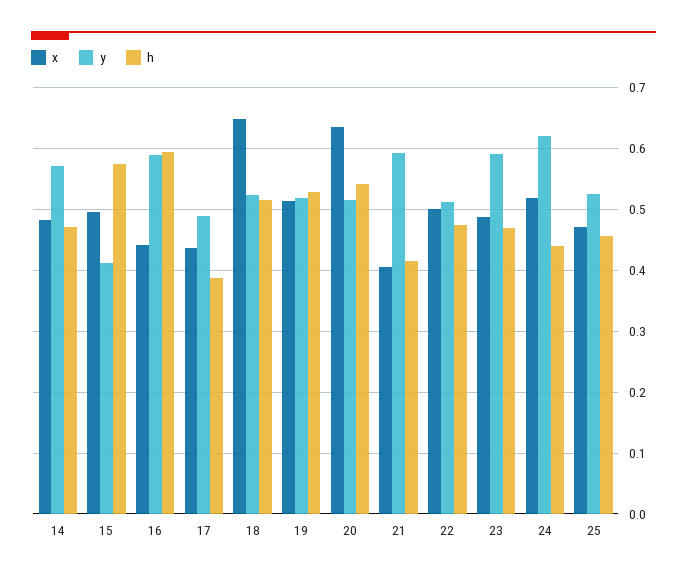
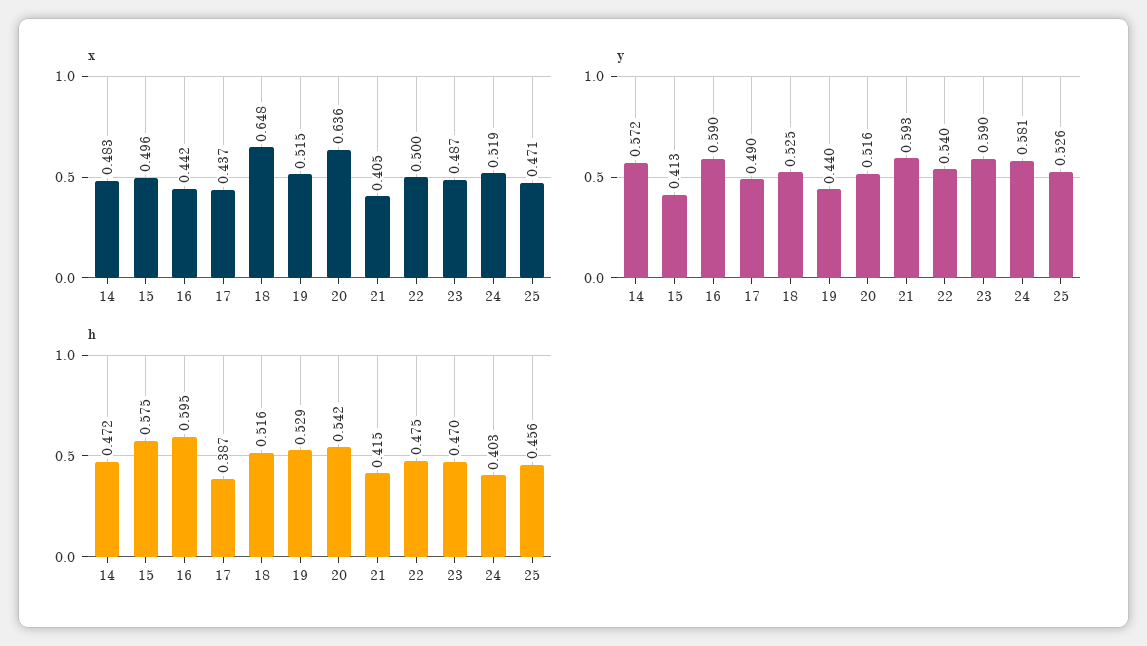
y, 19: 0.52 -> 0.44
y, 22: 0.51 -> 0.54
y, 24: 0.62 -> 0.581
h, 24: 0.44 -> 0.403

